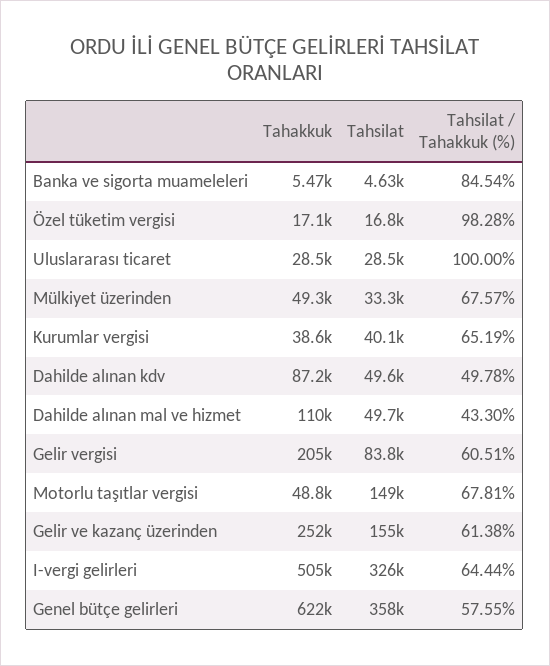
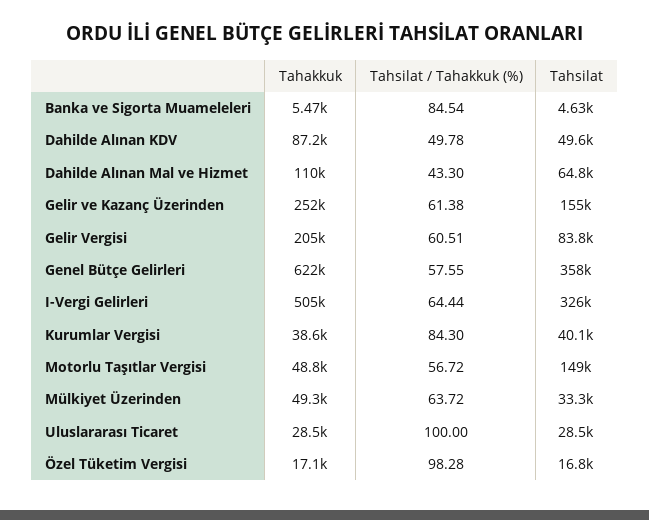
Tahsilat / Tahakkuk (%), Mülkiyet üzerinden: 67.57 -> 63.72
Tahsilat / Tahakkuk (%), Kurumlar vergisi: 65.19 -> 84.3
Tahsilat, Dahilde alınan mal ve hizmet: 49700 -> 64800
Tahsilat / Tahakkuk (%), Motorlu taşıtlar vergisi: 67.81 -> 56.72

